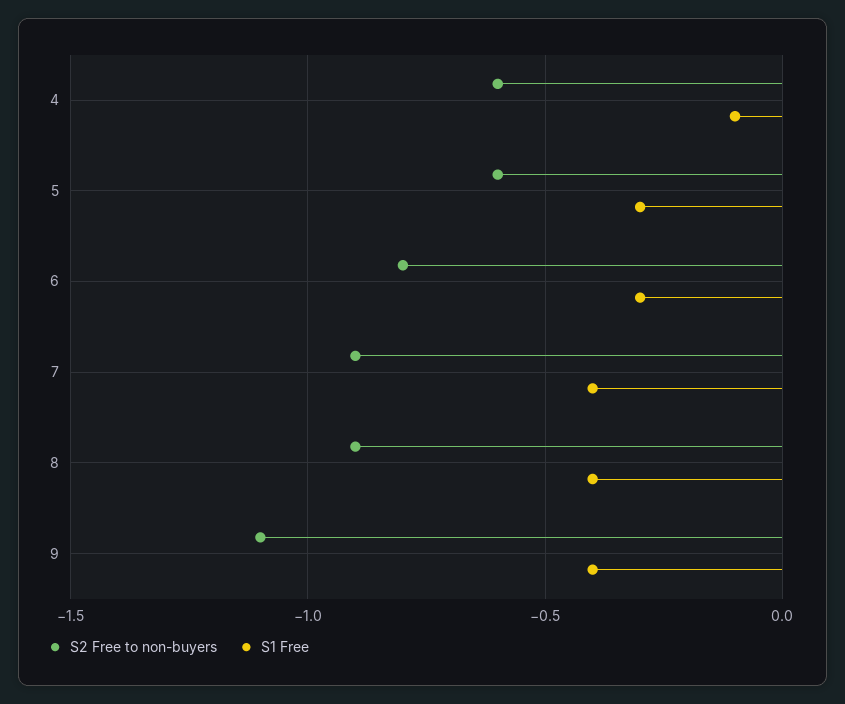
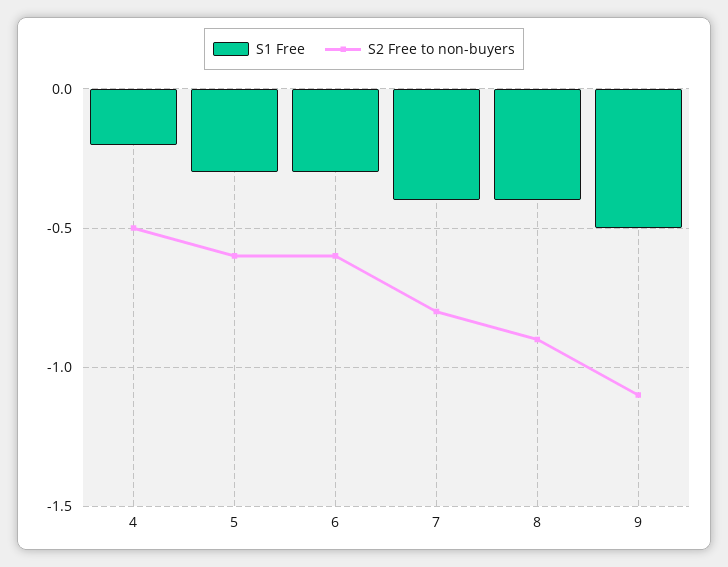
S2 Free to non-buyers, 4: -0.6 -> -0.5
S1 Free, 4: -0.1 -> -0.2
S2 Free to non-buyers, 6: -0.8 -> -0.6
S2 Free to non-buyers, 7: -0.9 -> -0.8
S1 Free, 9: -0.4 -> -0.5

